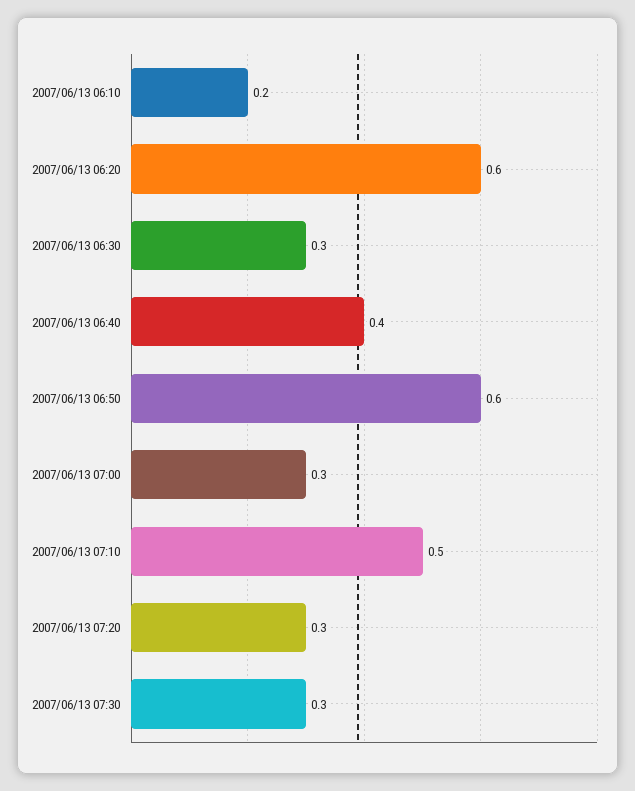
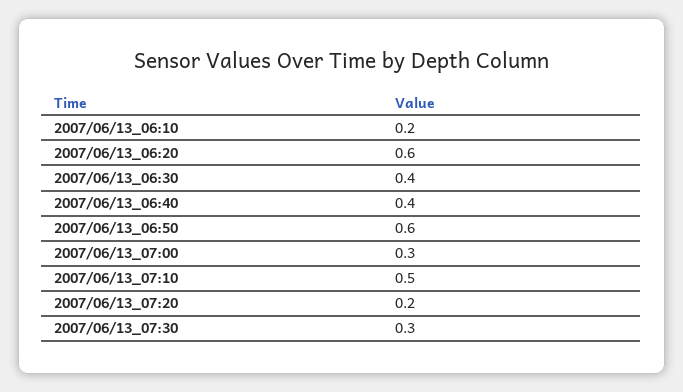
2007/06/13 06:30: 0.3 -> 0.4
2007/06/13 07:20: 0.3 -> 0.2

